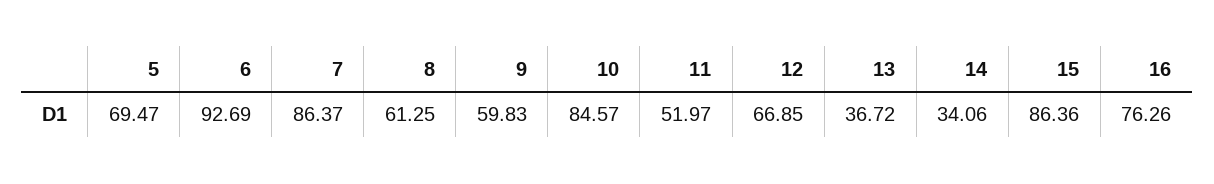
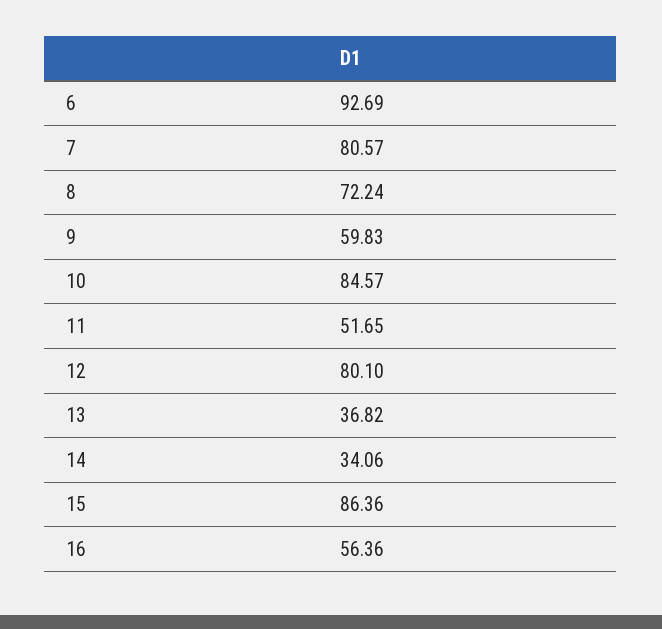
5: 69.47 -> none
7: 86.37 -> 80.57
8: 61.25 -> 72.24
11: 51.97 -> 51.65
12: 66.85 -> 80.1
13: 36.72 -> 36.82
16: 76.26 -> 56.36

